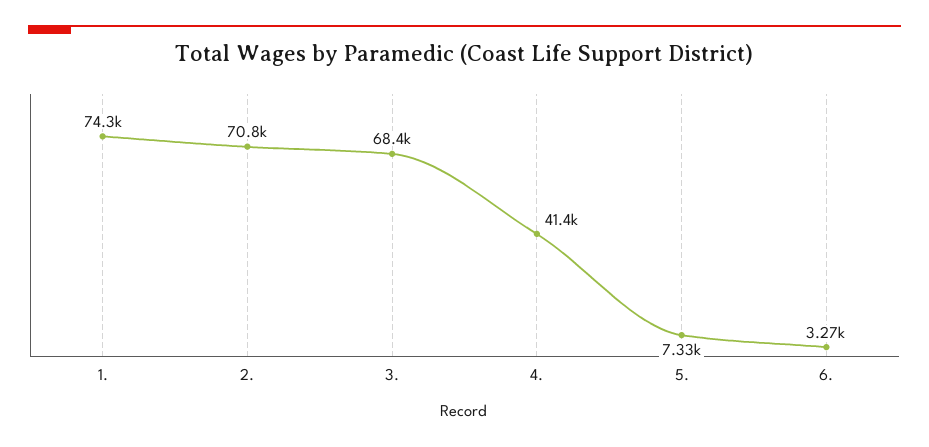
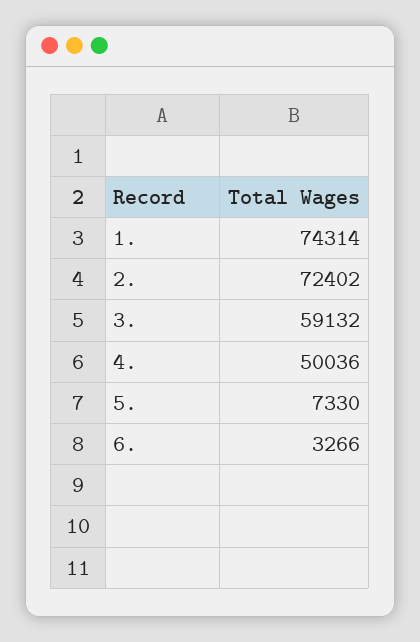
2.: 70800 -> 72402
3.: 68400 -> 59132
4.: 41400 -> 50036

